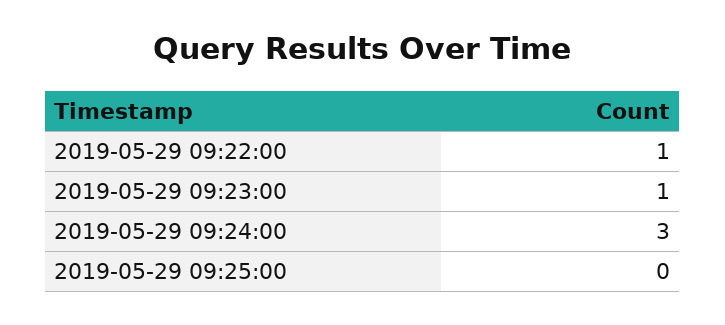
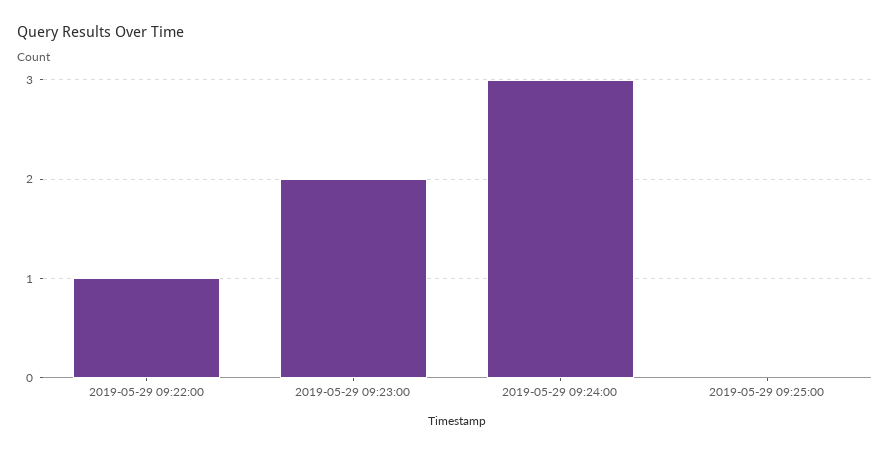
2019-05-29 09:23:00: 1 -> 2

